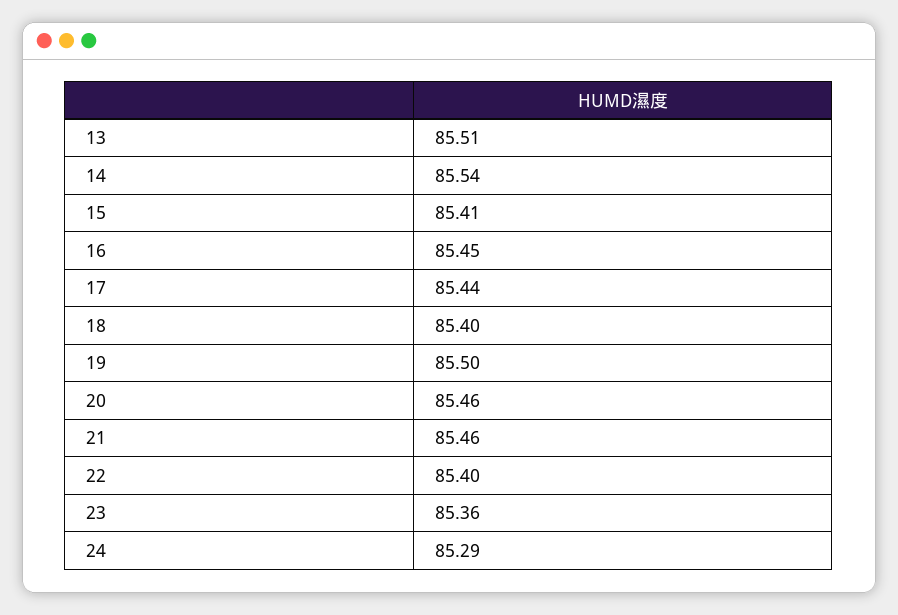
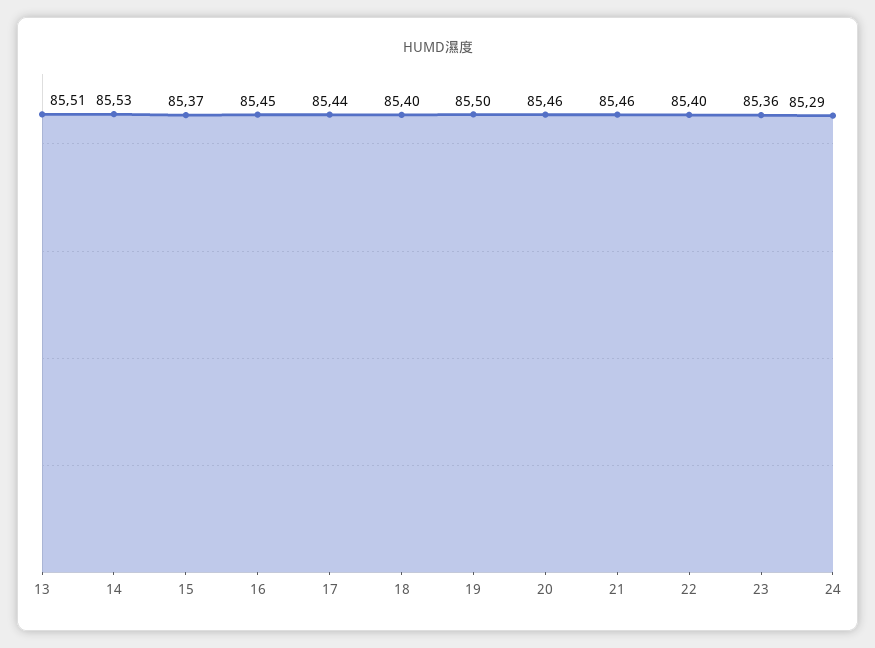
14: 85.54 -> 85.53
15: 85.41 -> 85.37

